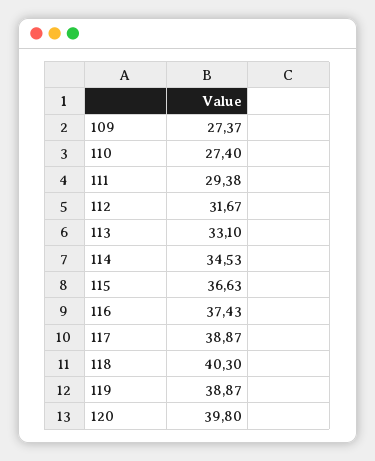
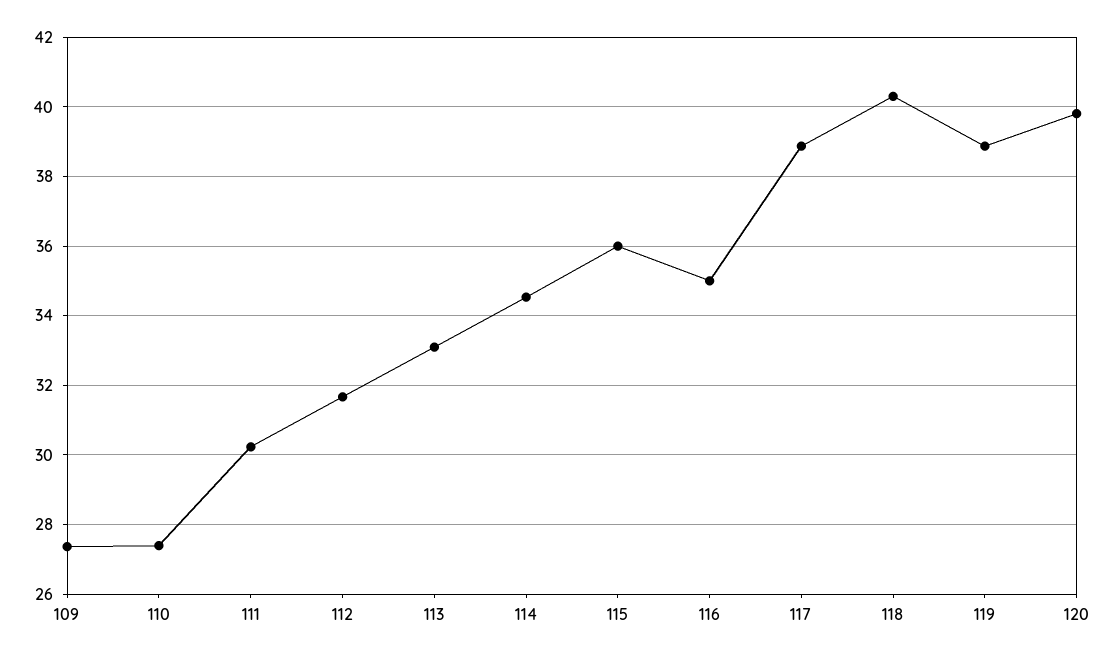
111: 29.38 -> 30.2
115: 36.63 -> 36
116: 37.43 -> 35

